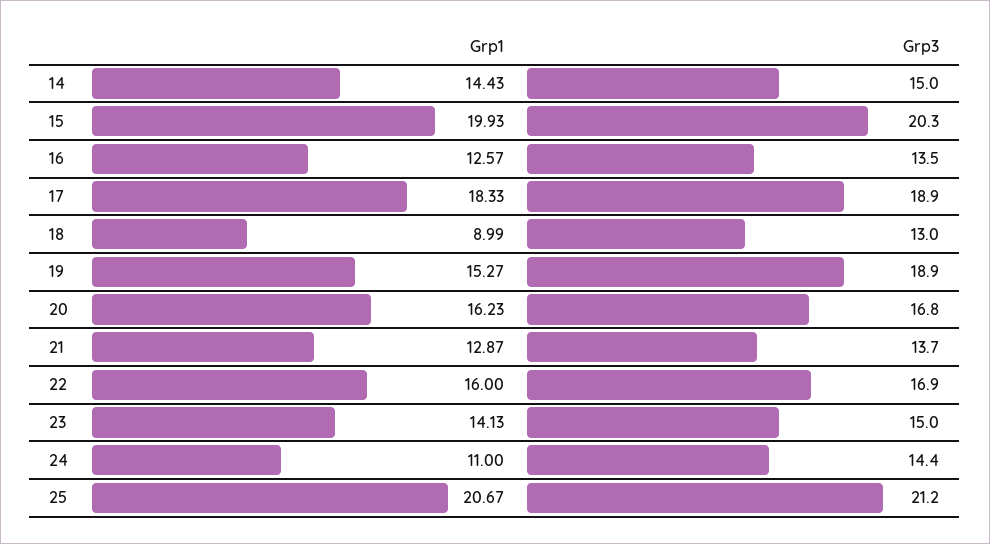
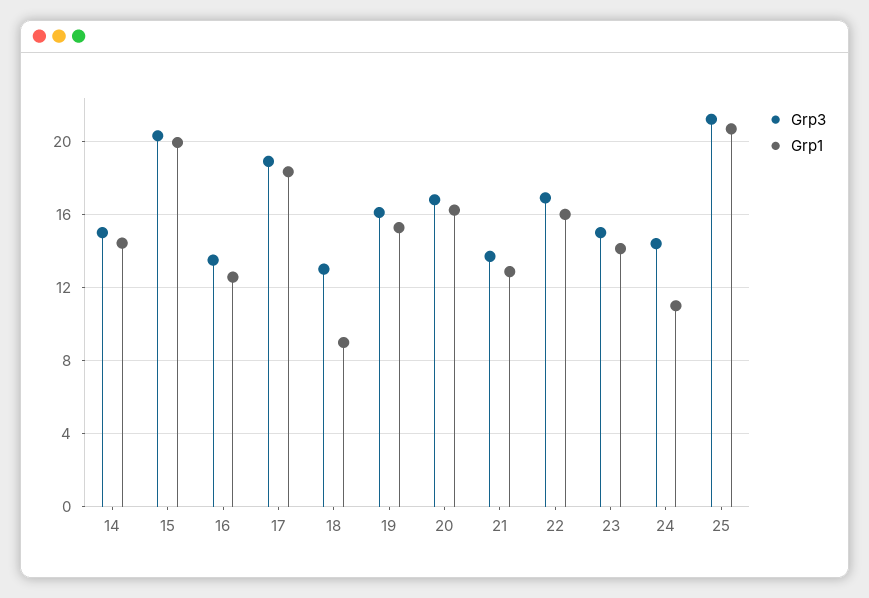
Grp3, 19: 18.9 -> 16

